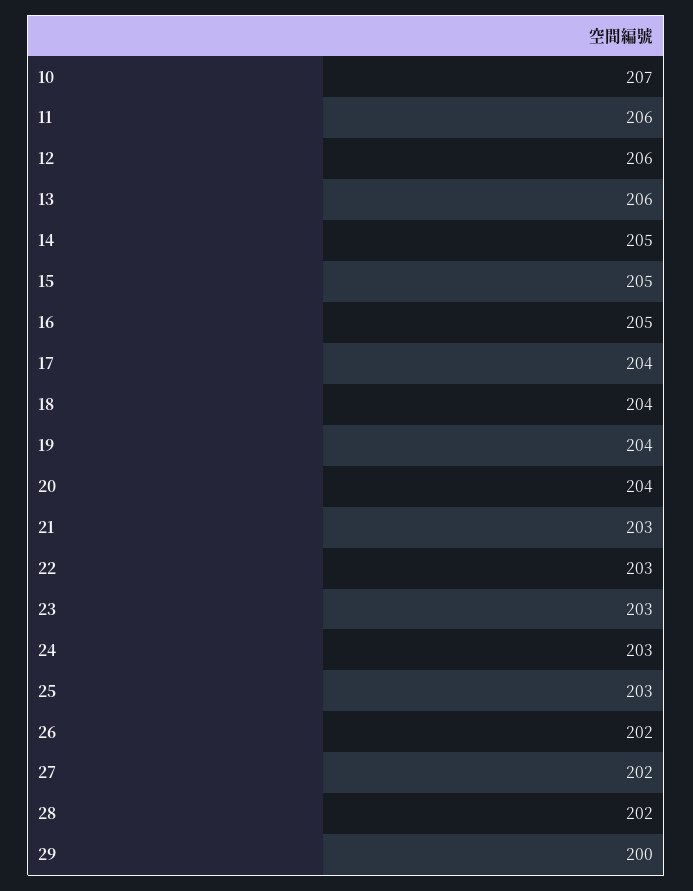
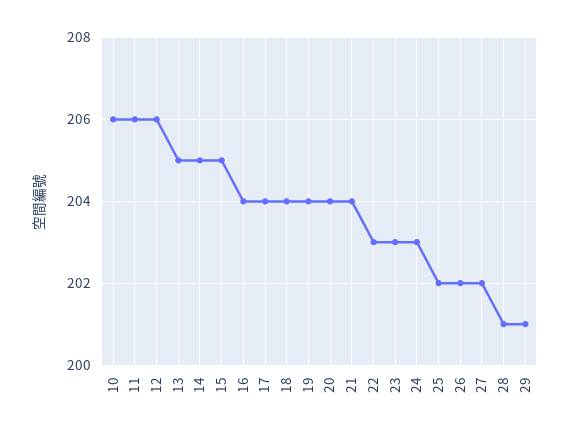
10: 207 -> 206
13: 206 -> 205
16: 205 -> 204
21: 203 -> 204
25: 203 -> 202
28: 202 -> 201
29: 200 -> 201

